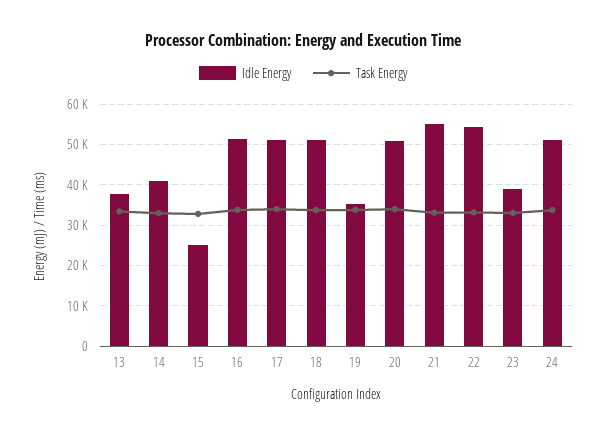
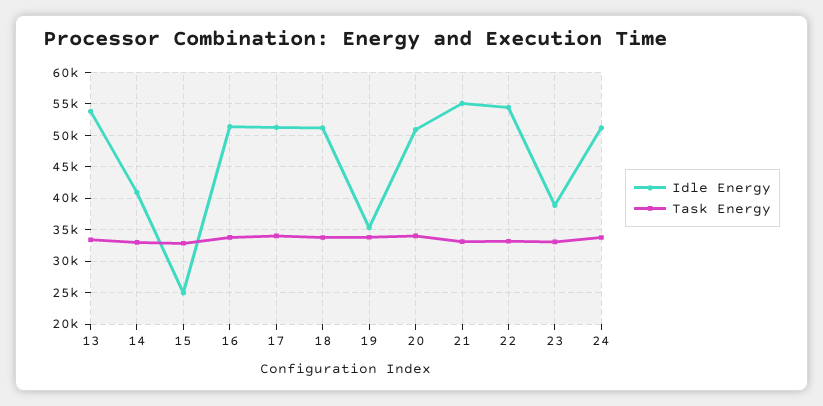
Idle Energy, 13: 38000 -> 54000

